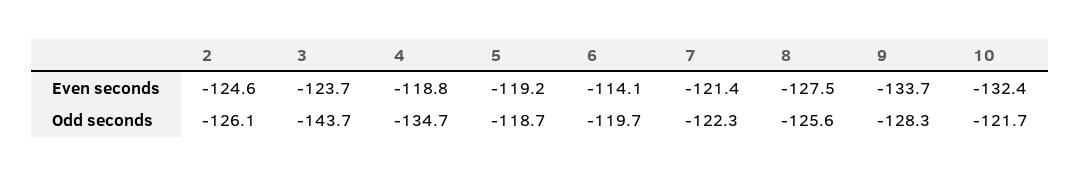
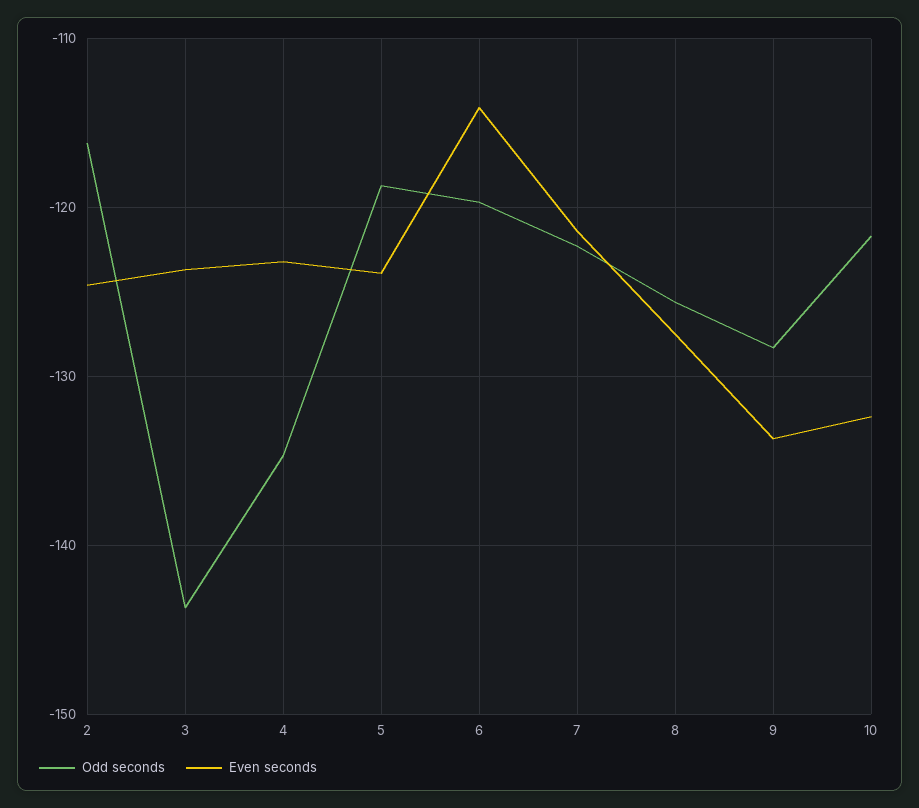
Even seconds, 4: -118.8 -> -123
Even seconds, 5: -119.2 -> -124
Odd seconds, 2: -126.1 -> -116

